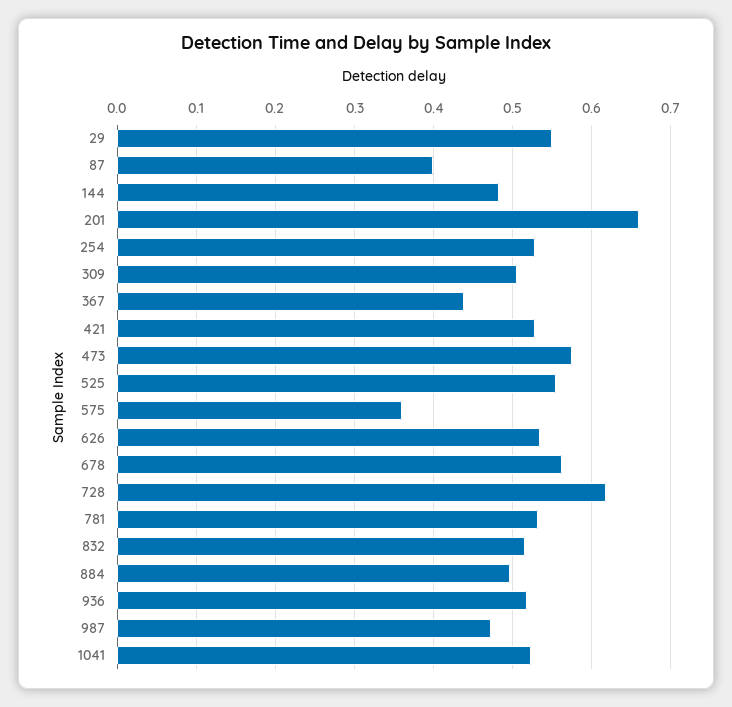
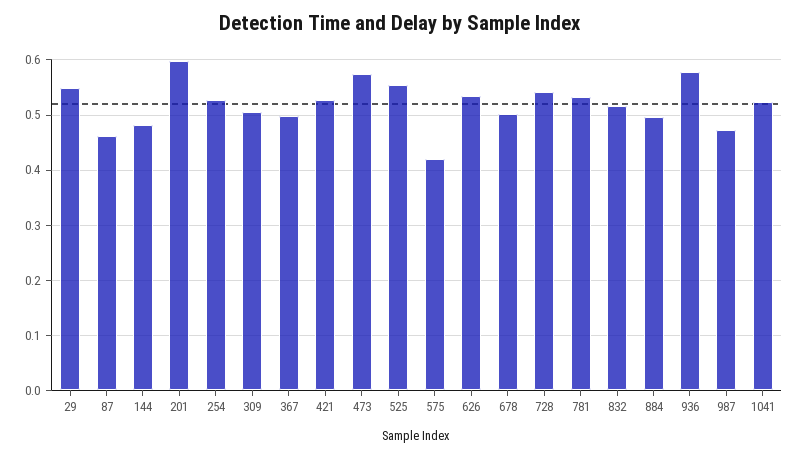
87: 0.4 -> 0.46
201: 0.66 -> 0.6
367: 0.44 -> 0.5
575: 0.36 -> 0.42
678: 0.56 -> 0.5
728: 0.62 -> 0.54
936: 0.52 -> 0.58

